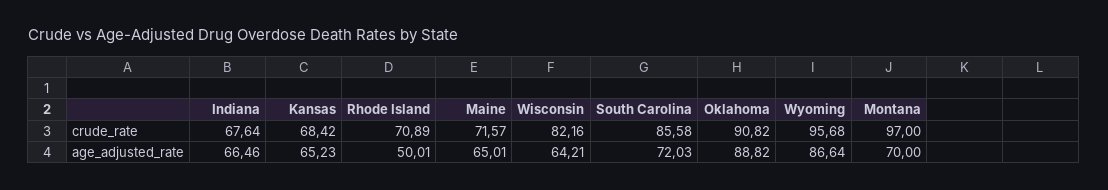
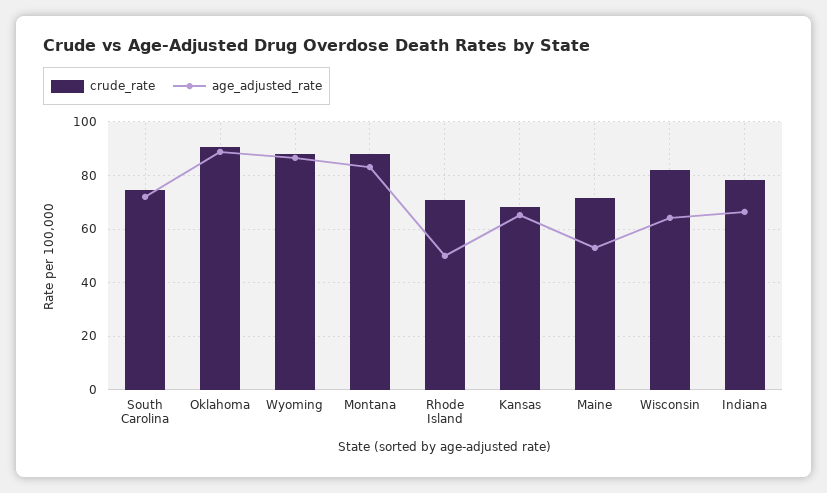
crude_rate, Indiana: 67.64 -> 77.5
crude_rate, South Carolina: 85.58 -> 75
crude_rate, Wyoming: 95.68 -> 87.5
crude_rate, Montana: 97 -> 87.5
age_adjusted_rate, Maine: 65.01 -> 52.5
age_adjusted_rate, Montana: 70 -> 82.5

